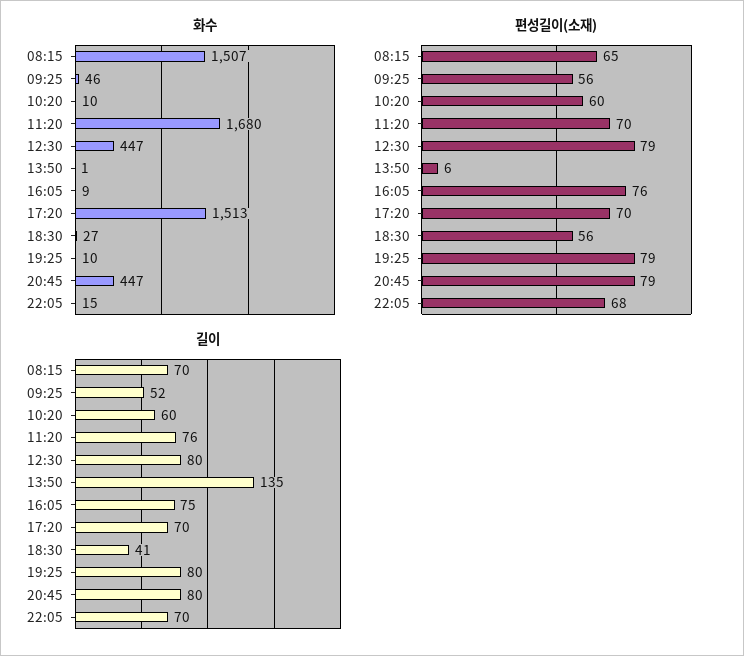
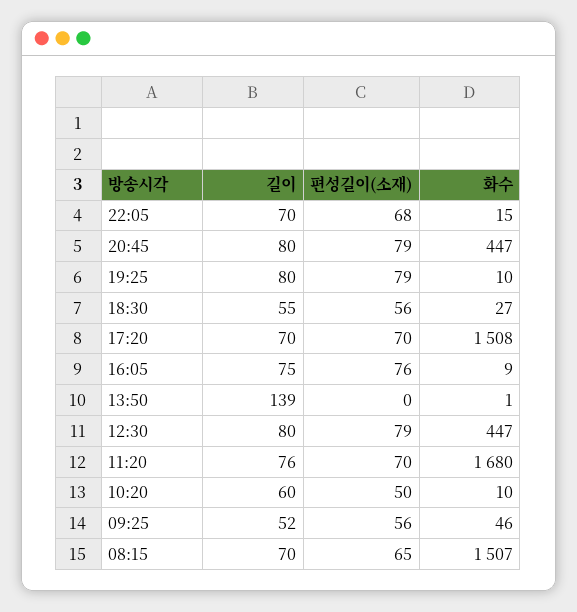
화수, 17:20: 1513 -> 1508
편성길이(소재), 10:20: 60 -> 50
편성길이(소재), 13:50: 6 -> 0
길이, 13:50: 135 -> 139
길이, 18:30: 41 -> 55

